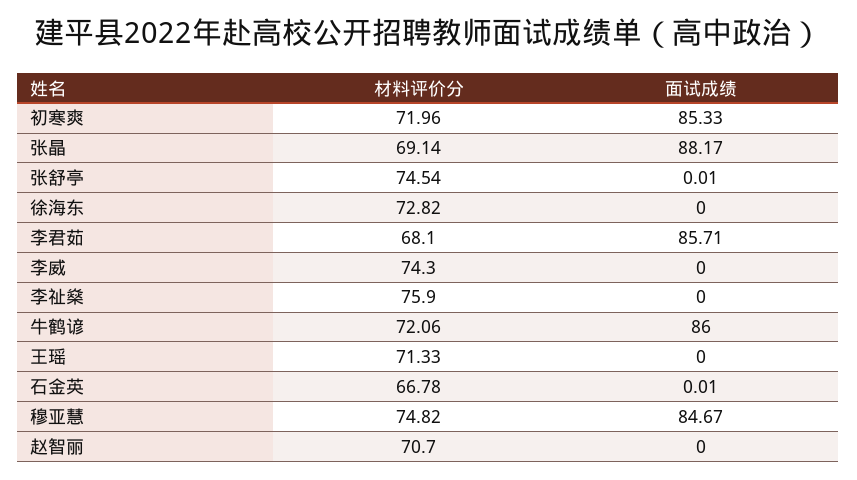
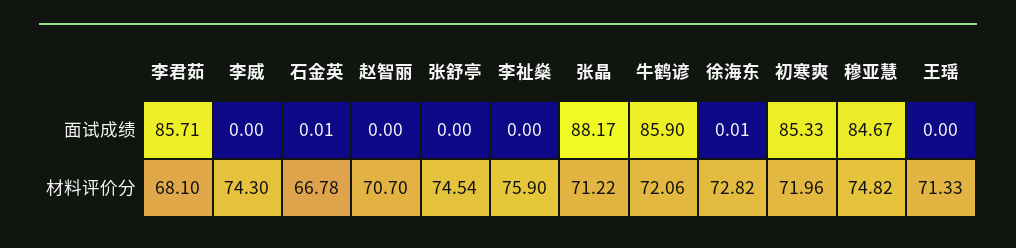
材料评价分, 张晶: 69.14 -> 71.22
面试成绩, 张舒亭: 0.01 -> 0
面试成绩, 徐海东: 0 -> 0.01
面试成绩, 牛鹤谚: 86 -> 85.9

